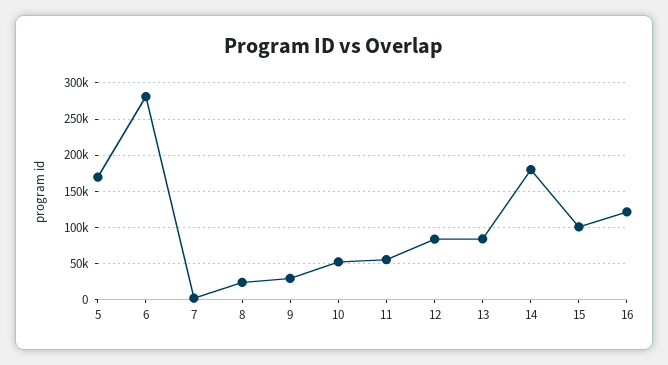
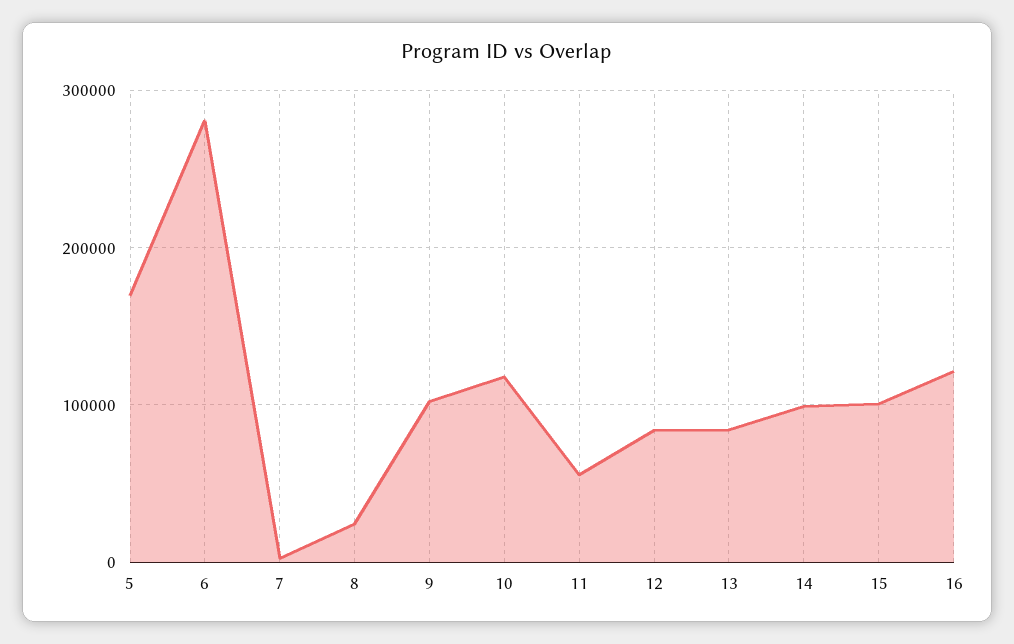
9: 30000 -> 100000
10: 50000 -> 120000
14: 180000 -> 100000

